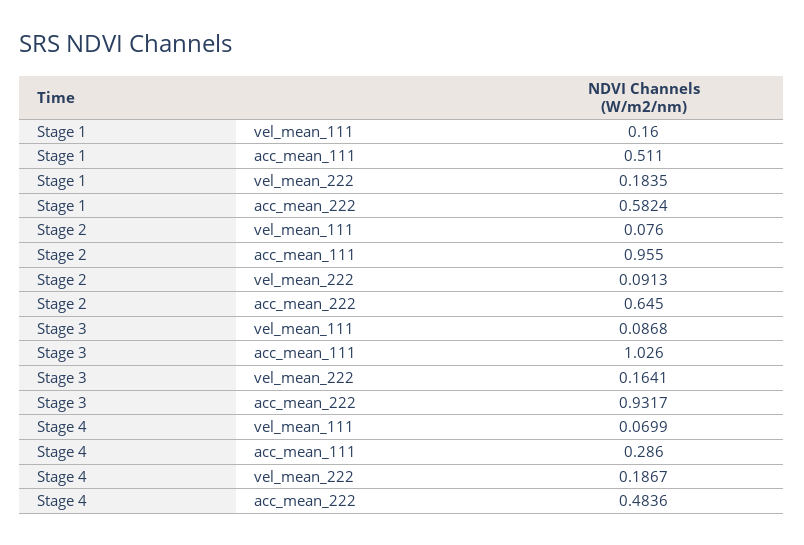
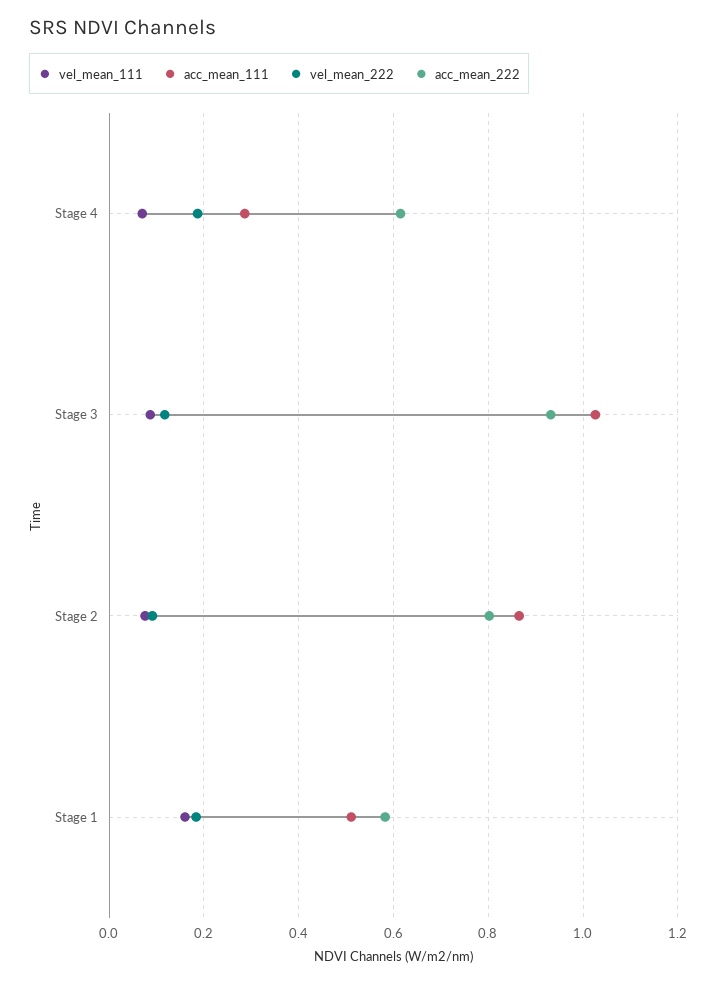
acc_mean_111, Stage 2: 0.955 -> 0.86
acc_mean_222, Stage 2: 0.645 -> 0.8
vel_mean_222, Stage 3: 0.1641 -> 0.12
acc_mean_222, Stage 4: 0.4836 -> 0.62

